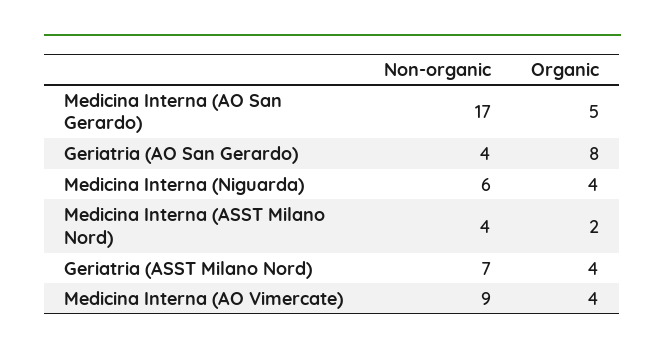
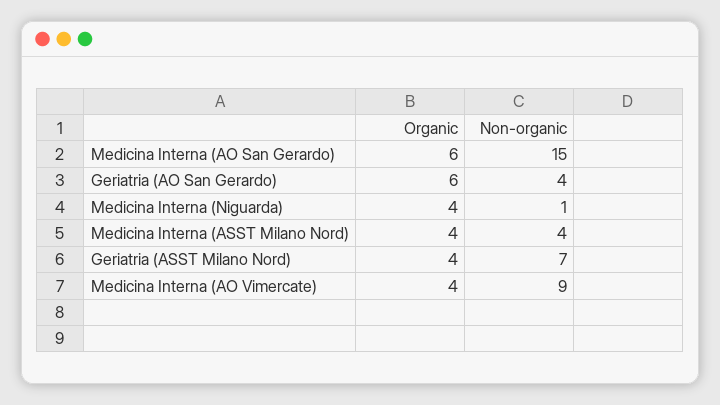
Non-organic, Medicina Interna (AO San Gerardo): 17 -> 15
Organic, Medicina Interna (AO San Gerardo): 5 -> 6
Organic, Geriatria (AO San Gerardo): 8 -> 6
Non-organic, Medicina Interna (Niguarda): 6 -> 1
Organic, Medicina Interna (ASST Milano Nord): 2 -> 4

